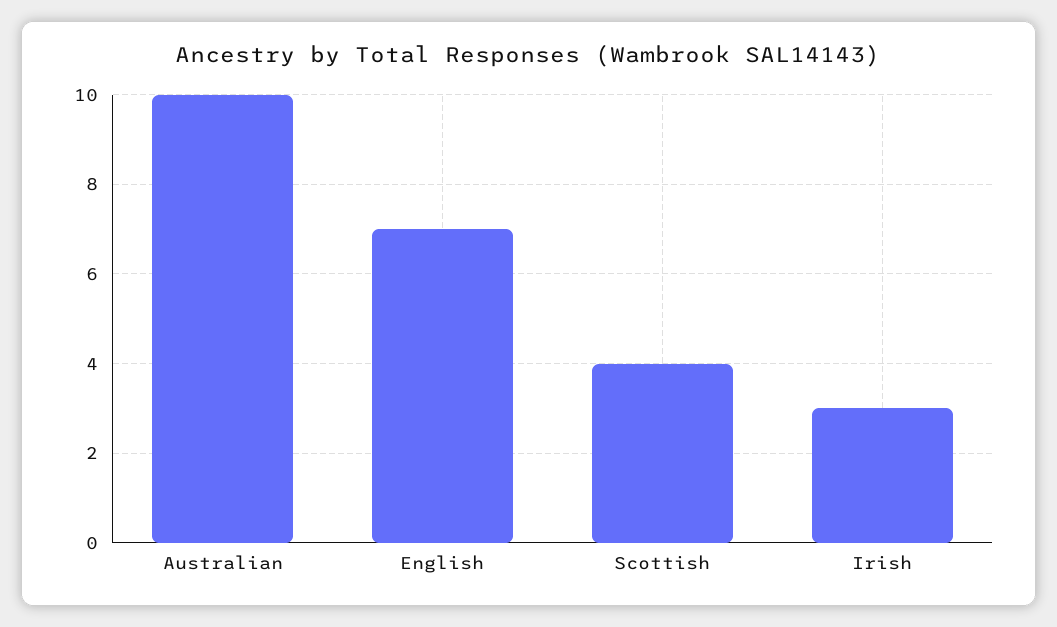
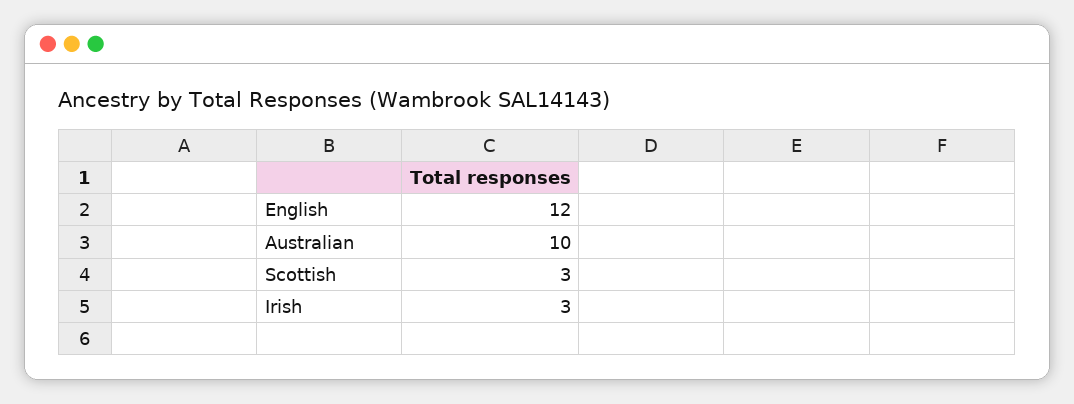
English: 7 -> 12
Scottish: 4 -> 3

